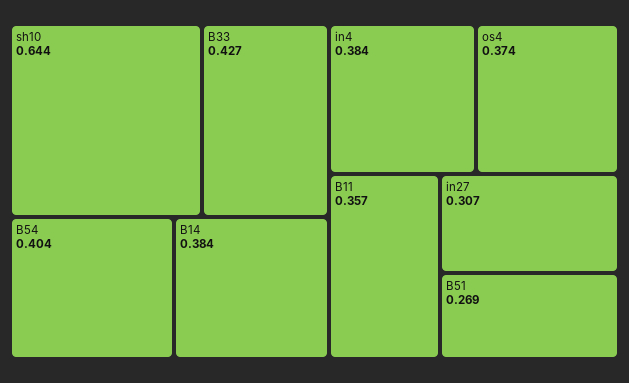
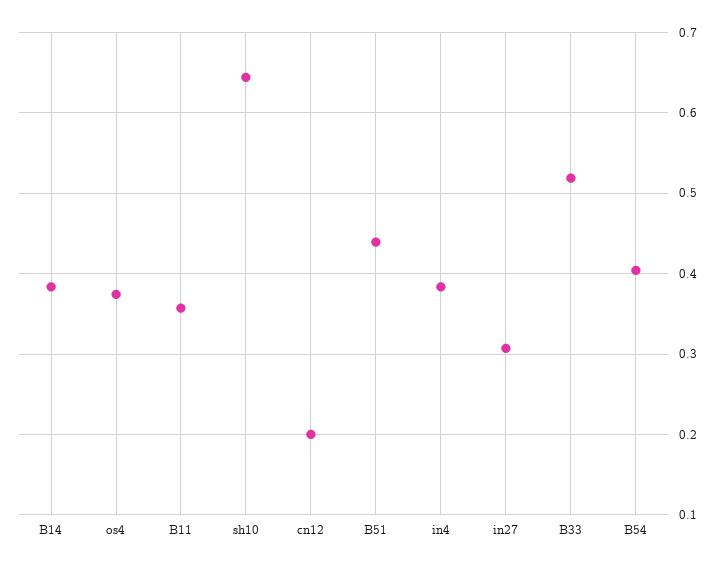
B33: 0.427 -> 0.52
B51: 0.269 -> 0.44
cn12: none -> 0.2

